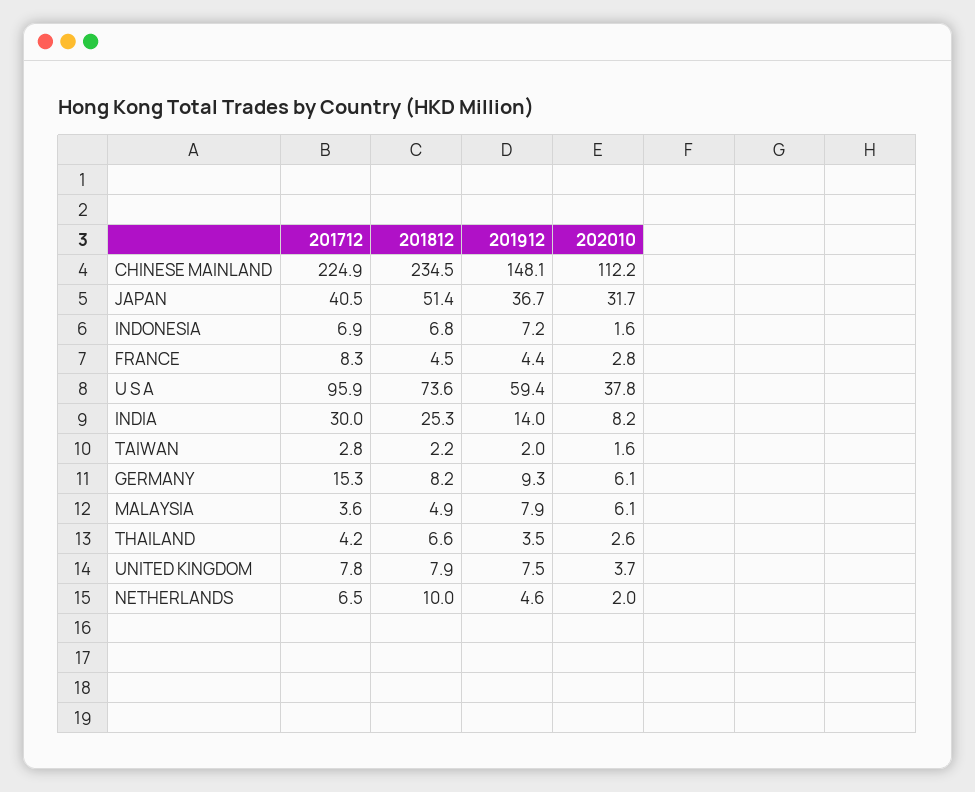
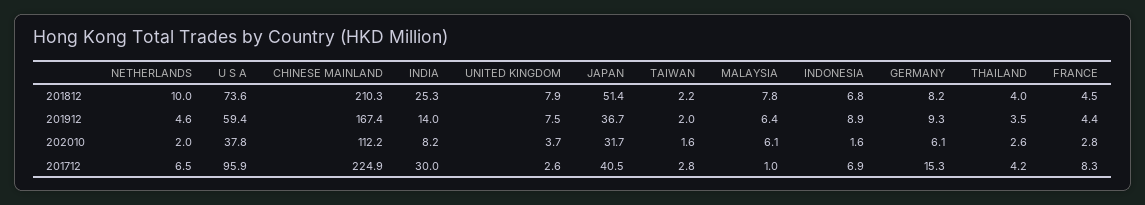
201812, CHINESE MAINLAND: 234.5 -> 210.3
201912, CHINESE MAINLAND: 148.1 -> 167.4
201912, INDONESIA: 7.2 -> 8.9
201712, MALAYSIA: 3.6 -> 1
201812, MALAYSIA: 4.9 -> 7.8
201912, MALAYSIA: 7.9 -> 6.4
201812, THAILAND: 6.6 -> 4
201712, UNITED KINGDOM: 7.8 -> 2.6

